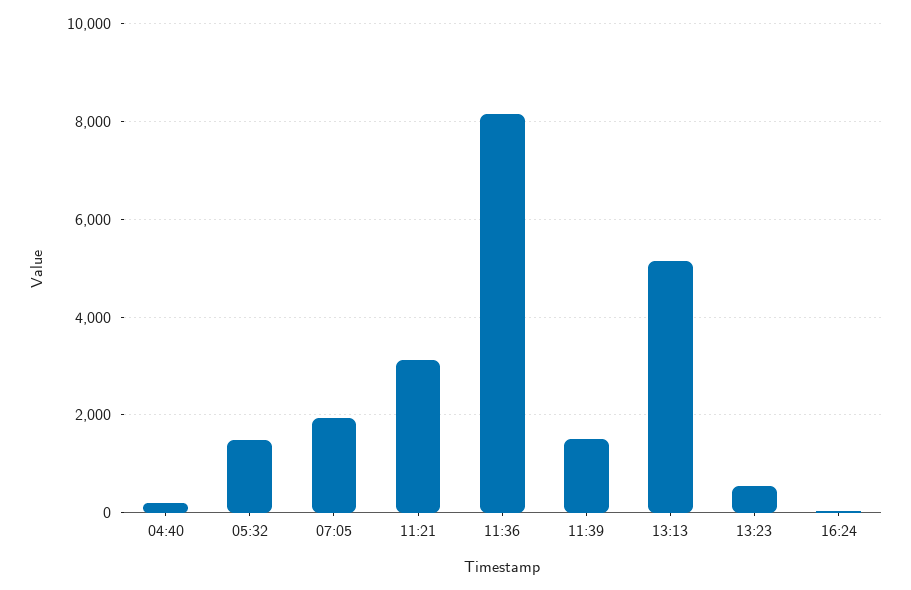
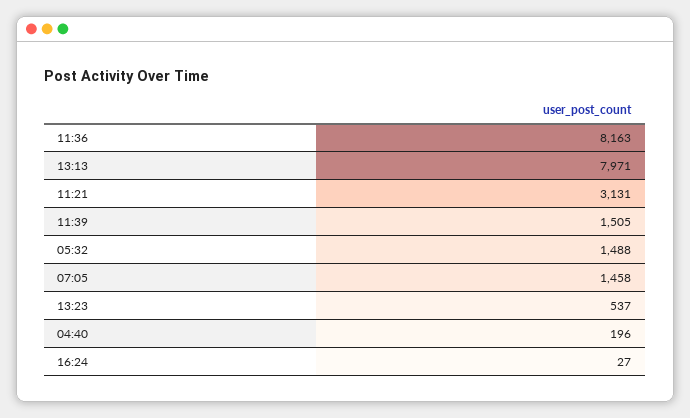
07:05: 2000 -> 1458
13:13: 5200 -> 7971

